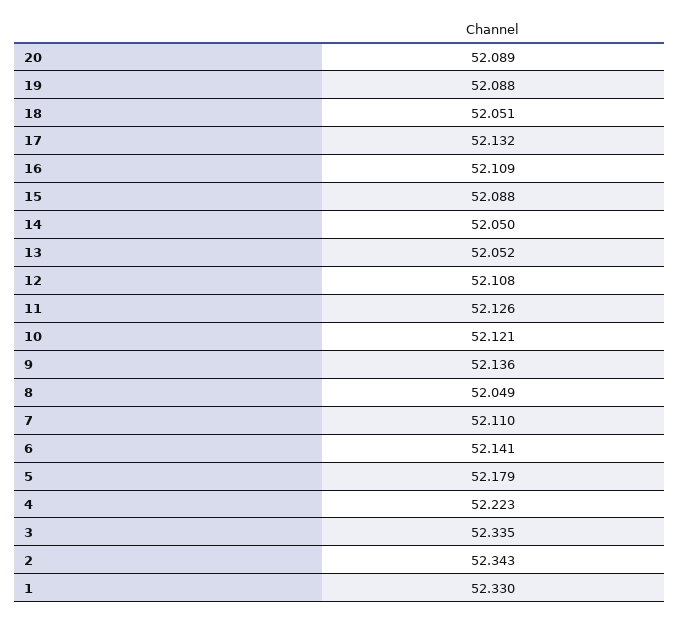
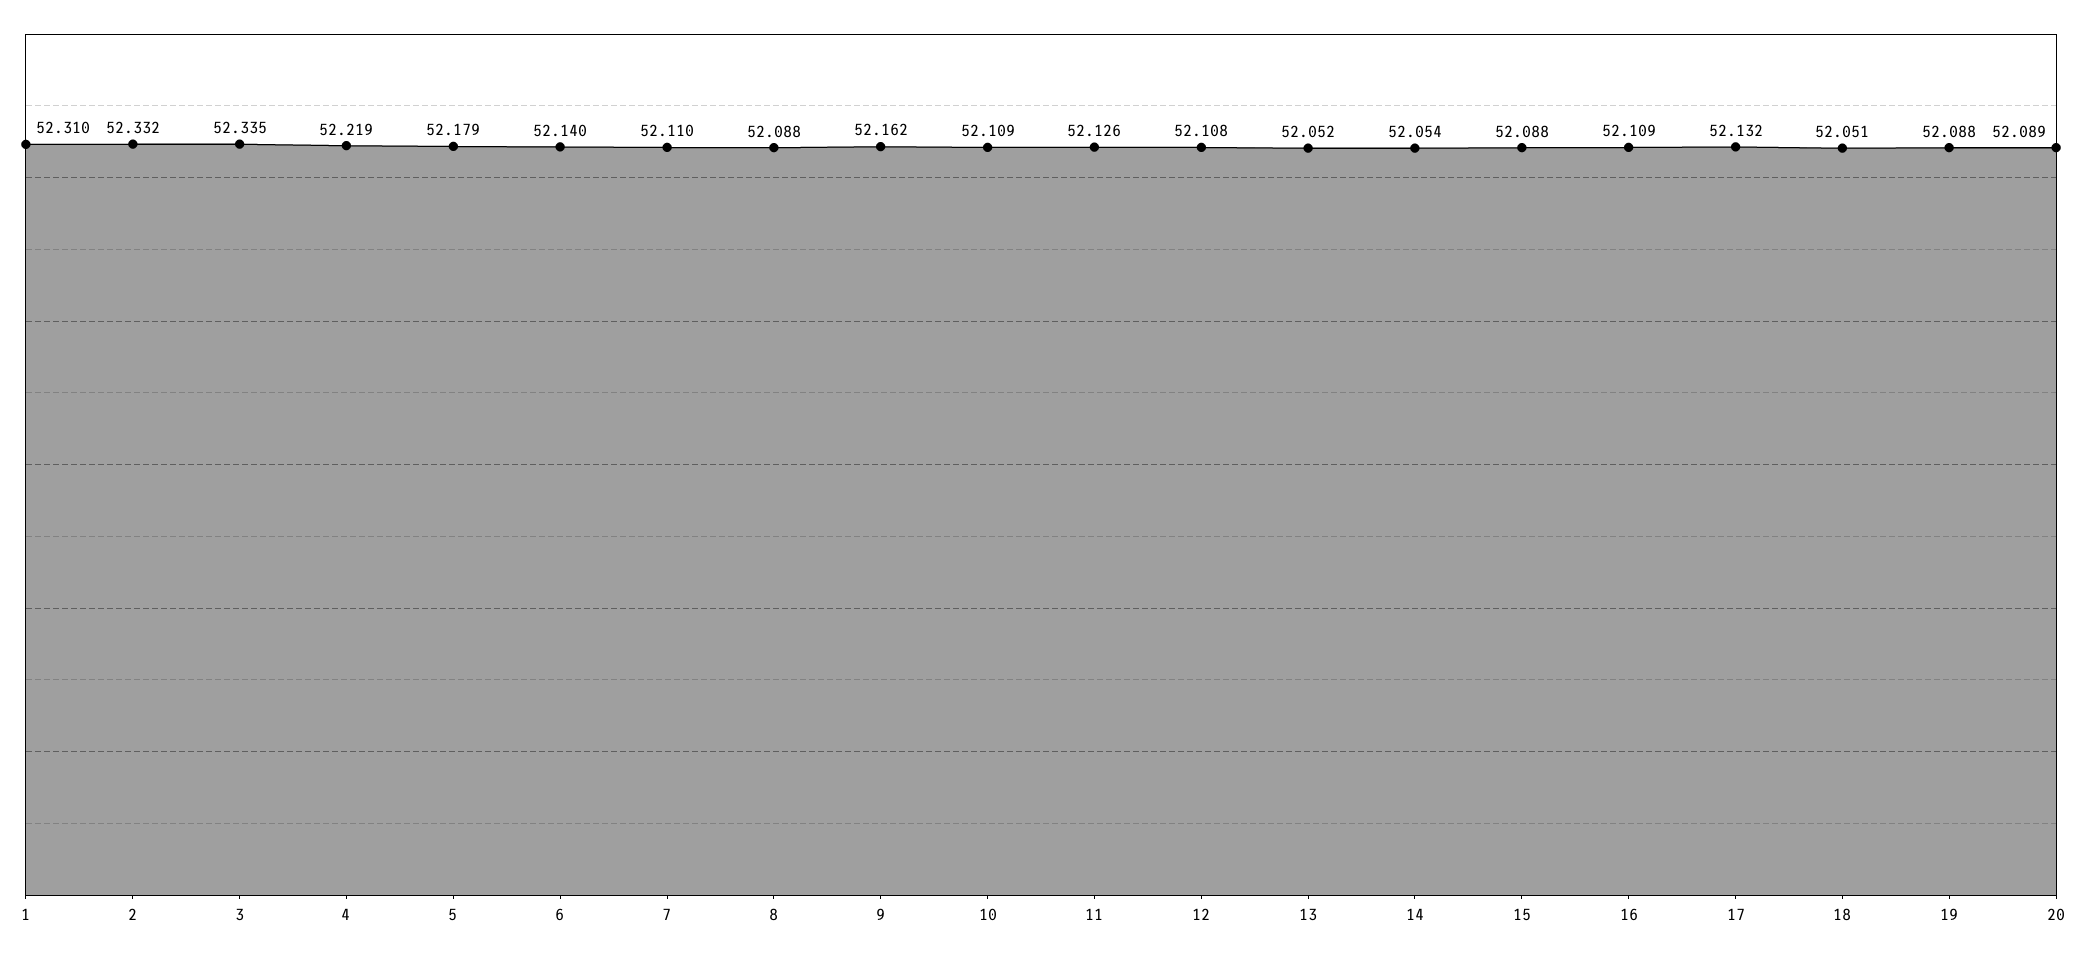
14: 52.05 -> 52.054
10: 52.121 -> 52.109
9: 52.136 -> 52.162
8: 52.049 -> 52.088
6: 52.141 -> 52.14
4: 52.223 -> 52.219
2: 52.343 -> 52.332
1: 52.33 -> 52.31

